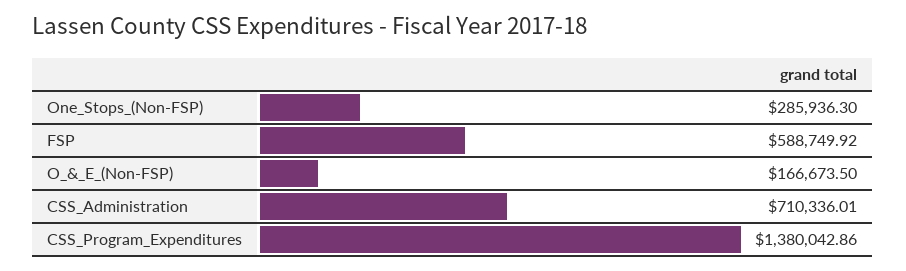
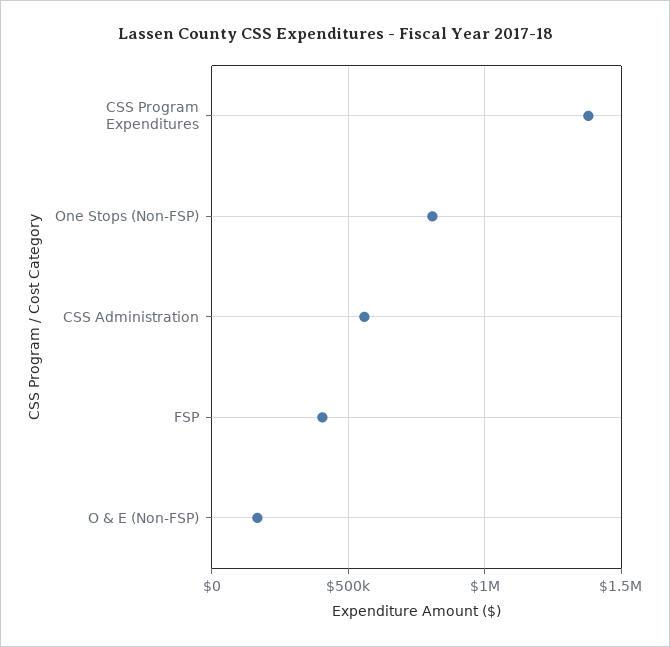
One_Stops_(Non-FSP): 285936.3 -> 800000
FSP: 588749.92 -> 400000
CSS_Administration: 710336.01 -> 550000

